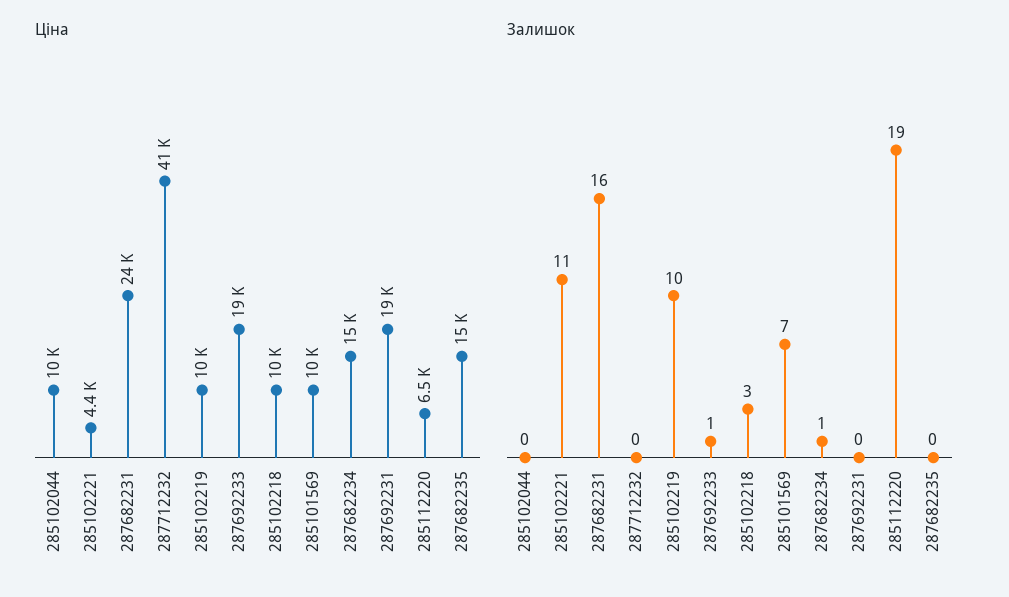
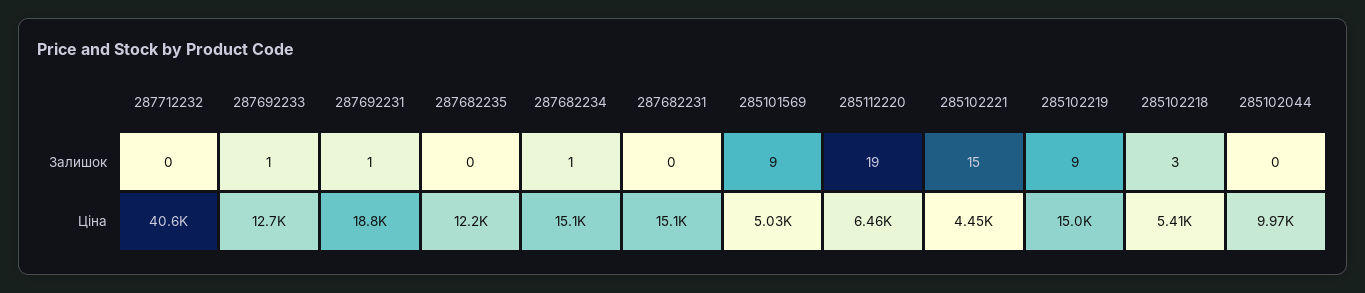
Ціна, 287682231: 24000 -> 15100
Ціна, 285102219: 10000 -> 15000
Ціна, 287692233: 19000 -> 12700
Ціна, 285102218: 10000 -> 5410
Ціна, 285101569: 10000 -> 5030
Ціна, 287682235: 15000 -> 12200
Залишок, 285102221: 11 -> 15
Залишок, 287682231: 16 -> 0
Залишок, 285102219: 10 -> 9
Залишок, 285101569: 7 -> 9
Залишок, 287692231: 0 -> 1

